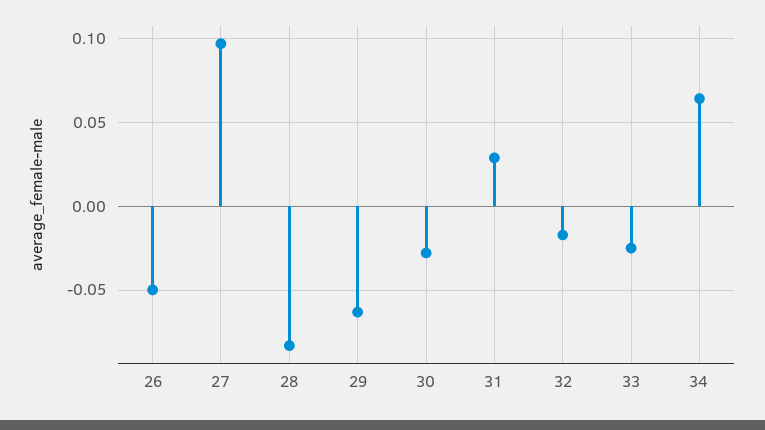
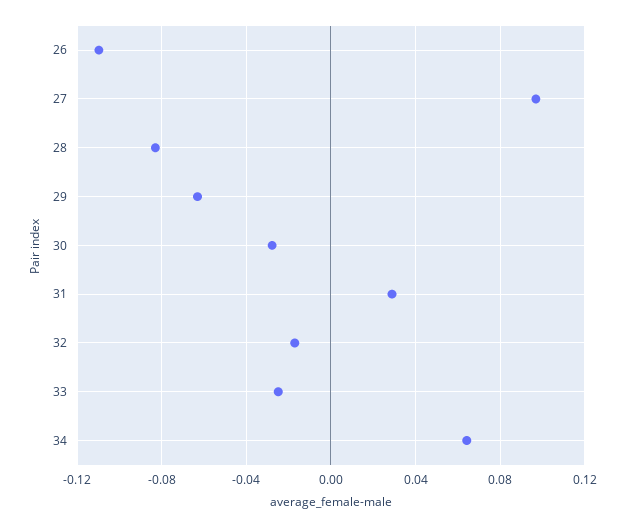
26: -0.05 -> -0.11

